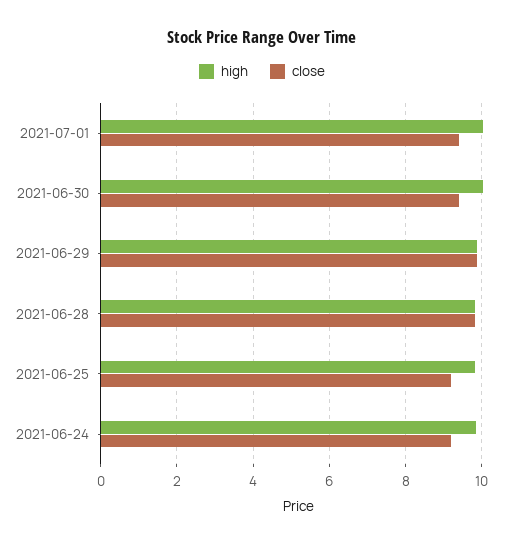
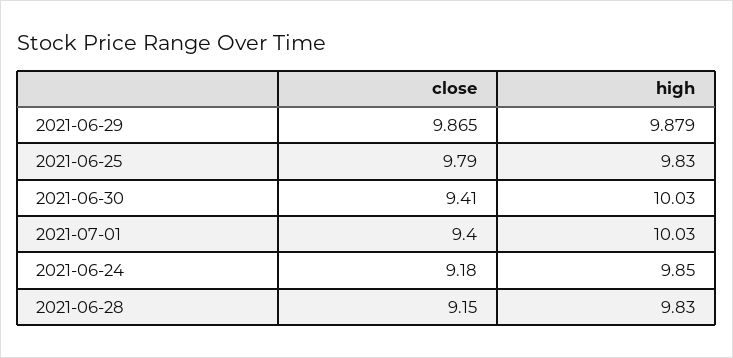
close, 2021-06-28: 9.8 -> 9.15
close, 2021-06-25: 9.2 -> 9.79

